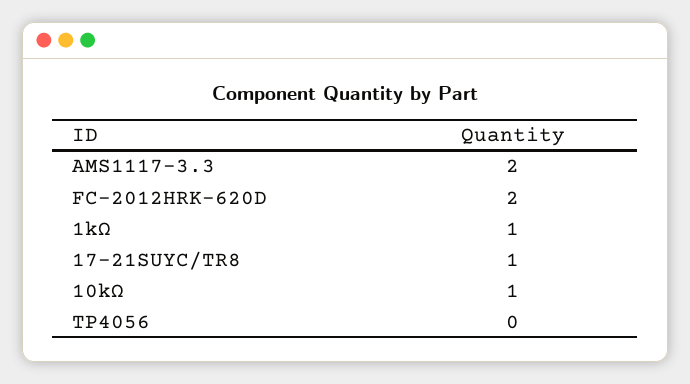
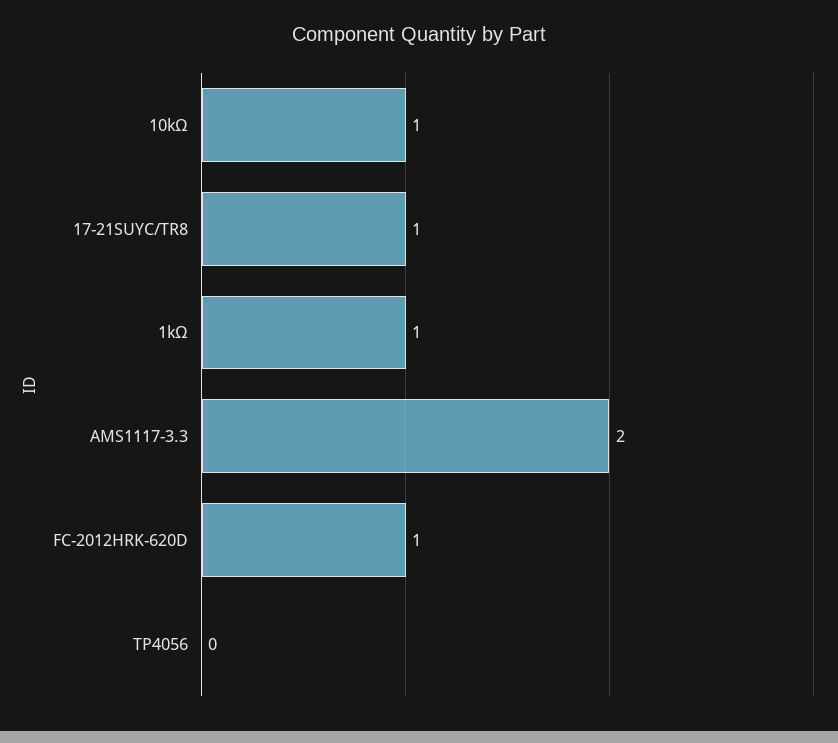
FC-2012HRK-620D: 2 -> 1

